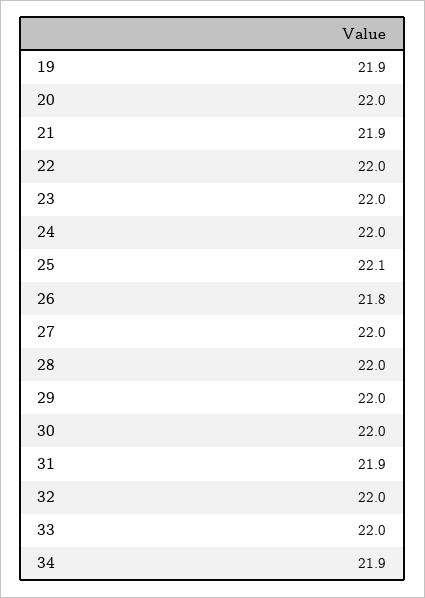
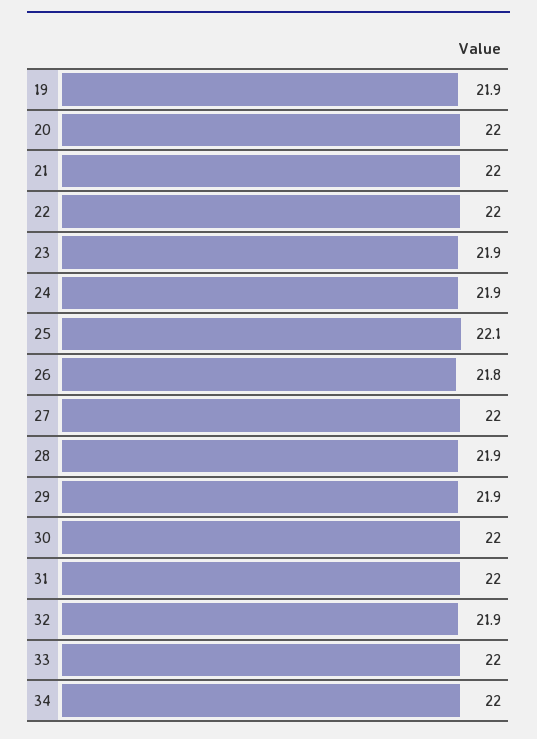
21: 21.9 -> 22
23: 22 -> 21.9
24: 22 -> 21.9
28: 22 -> 21.9
29: 22 -> 21.9
31: 21.9 -> 22
32: 22 -> 21.9
34: 21.9 -> 22

